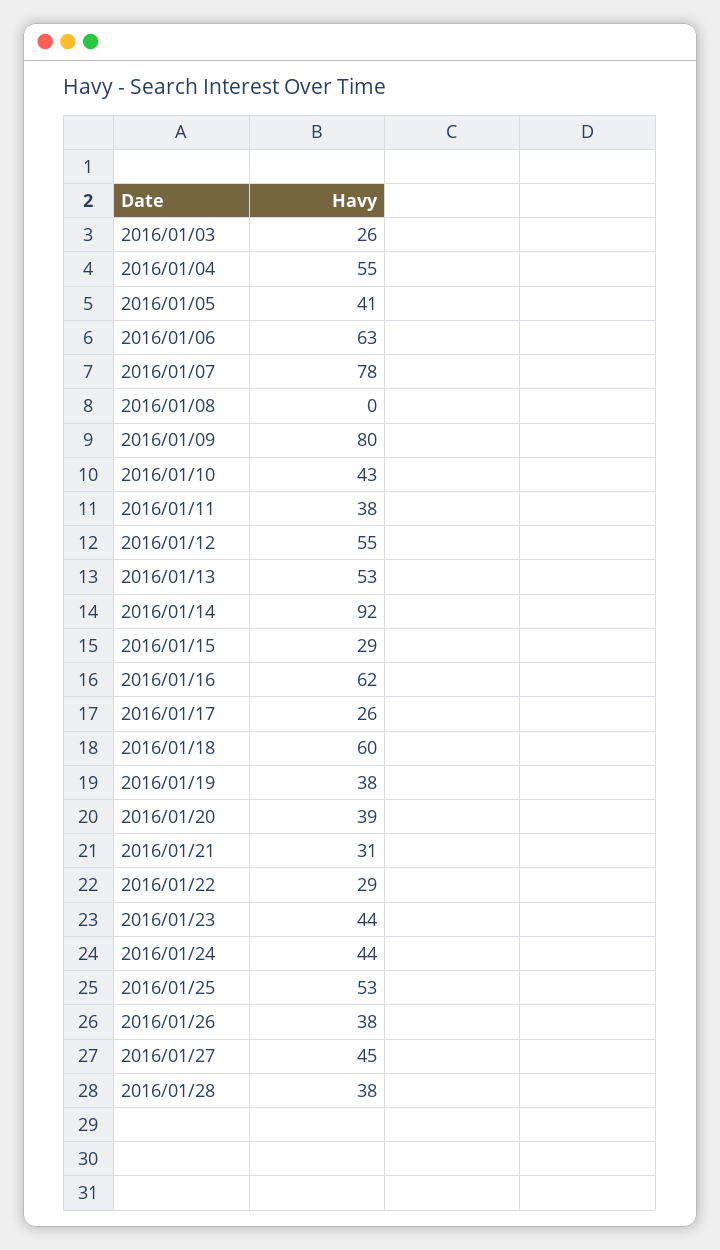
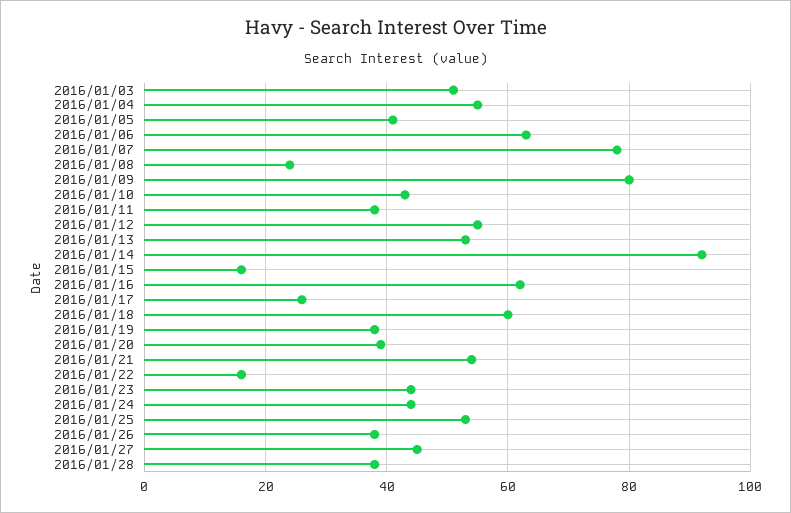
2016/01/03: 26 -> 50
2016/01/08: 0 -> 25
2016/01/15: 29 -> 15
2016/01/21: 31 -> 55
2016/01/22: 29 -> 15

